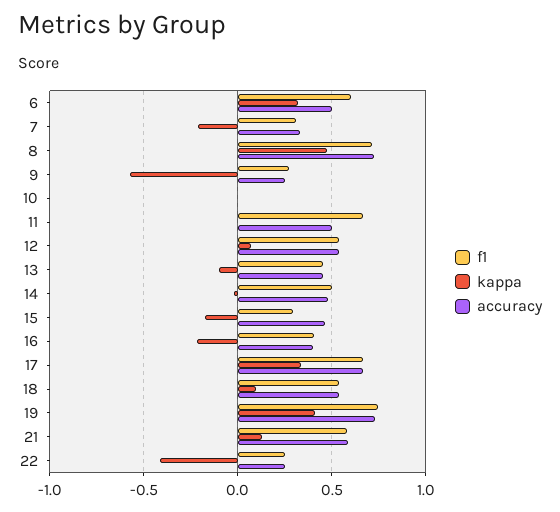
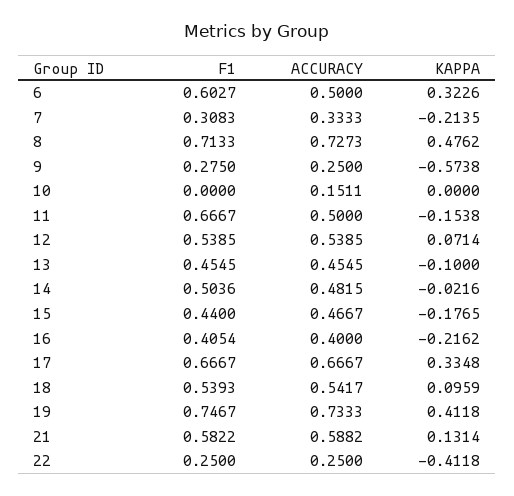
accuracy, 10: 0 -> 0.1511
kappa, 11: 0 -> -0.1538
f1, 15: 0.3 -> 0.44

